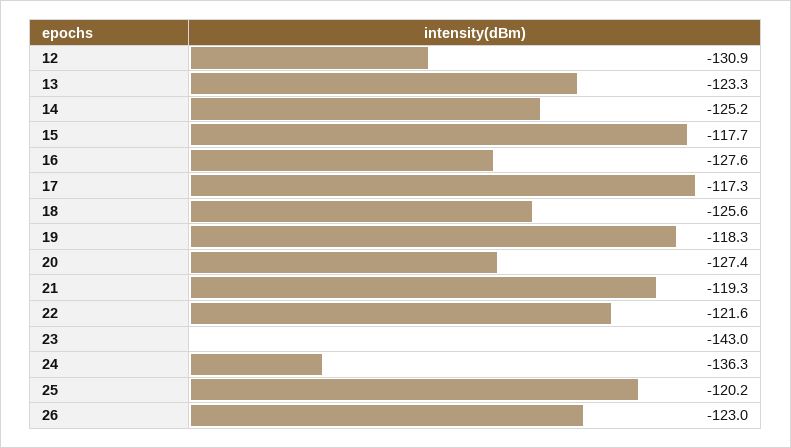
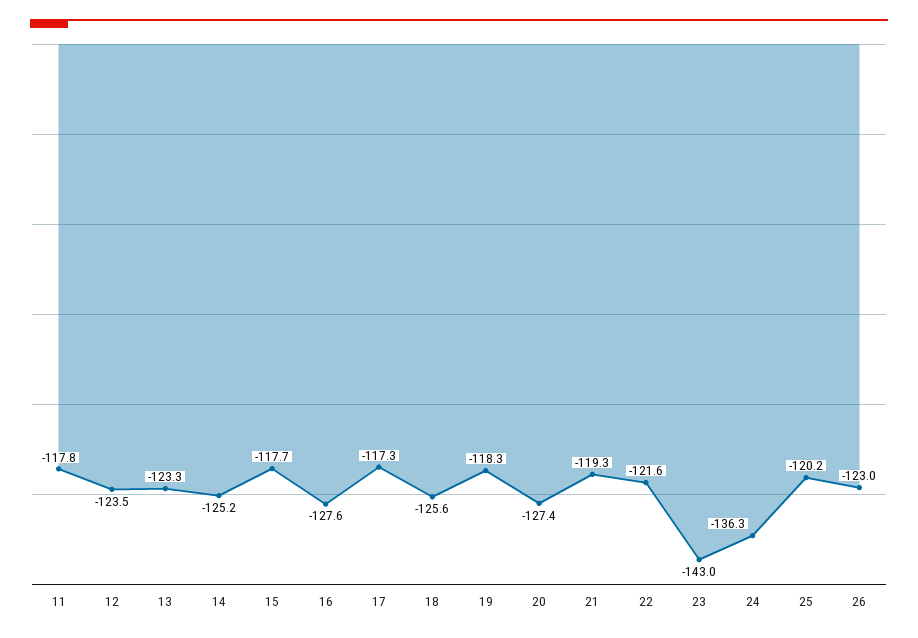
12: -130.9 -> -123.5
11: none -> -117.8

